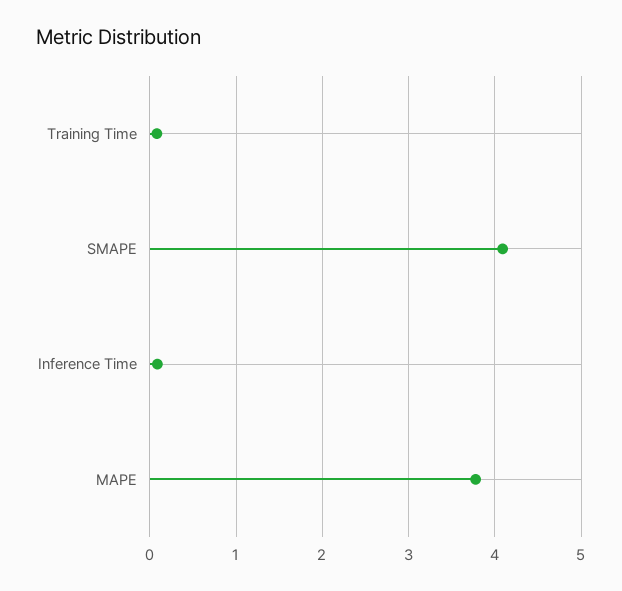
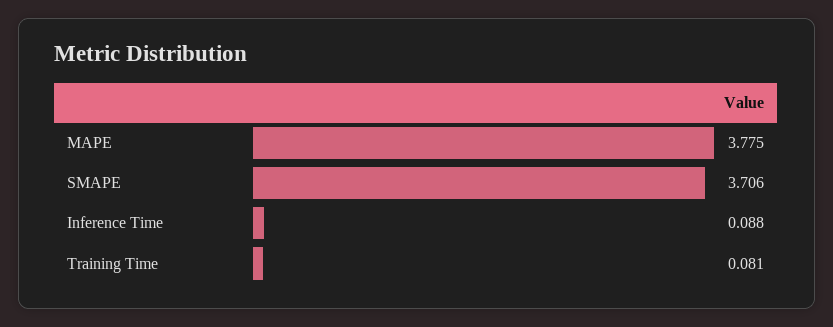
SMAPE: 4.1 -> 3.706

